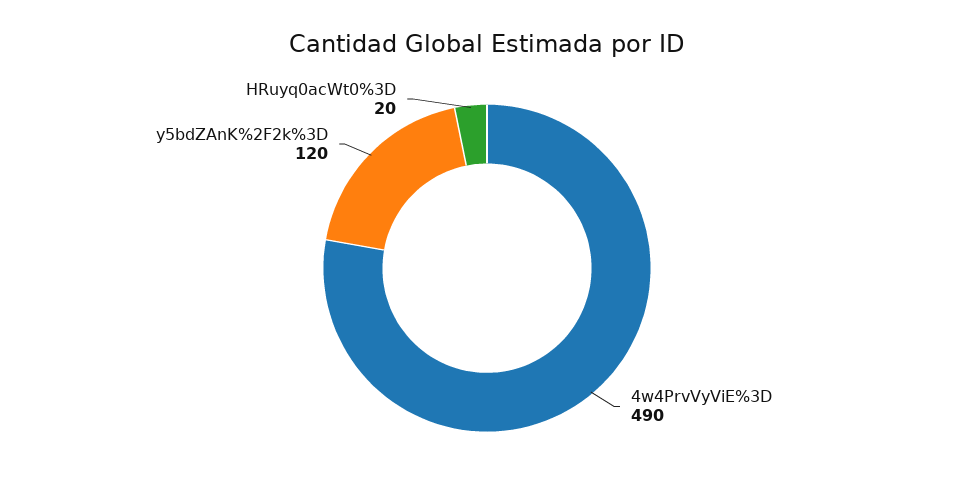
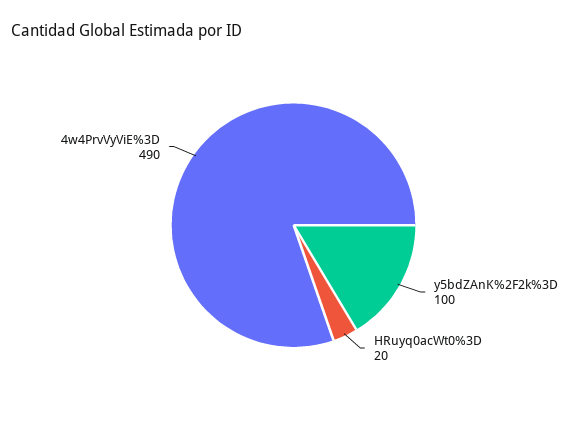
y5bdZAnK%2F2k%3D: 120 -> 100

